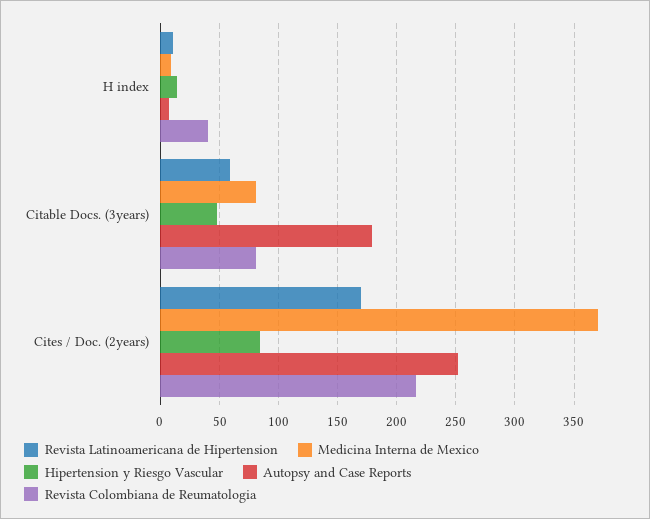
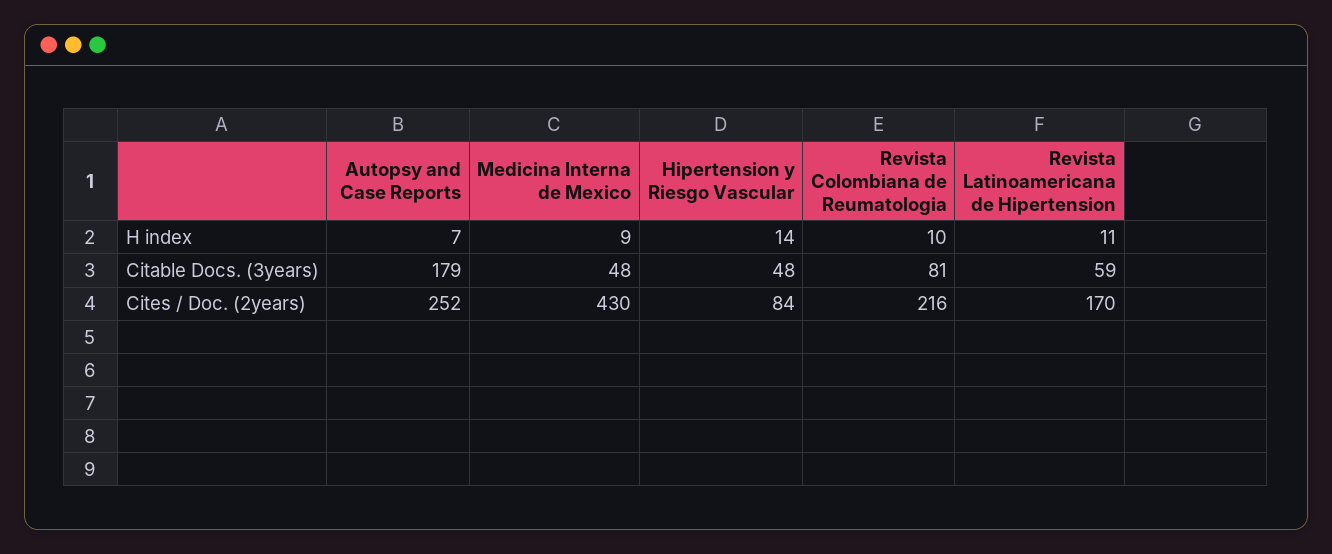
Revista Colombiana de Reumatologia, H index: 40 -> 10
Medicina Interna de Mexico, Citable Docs. (3years): 80 -> 48
Medicina Interna de Mexico, Cites / Doc. (2years): 370 -> 430

